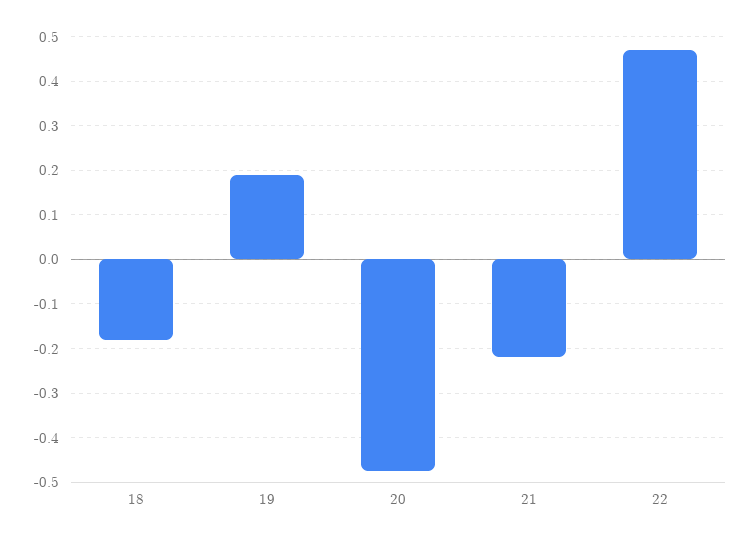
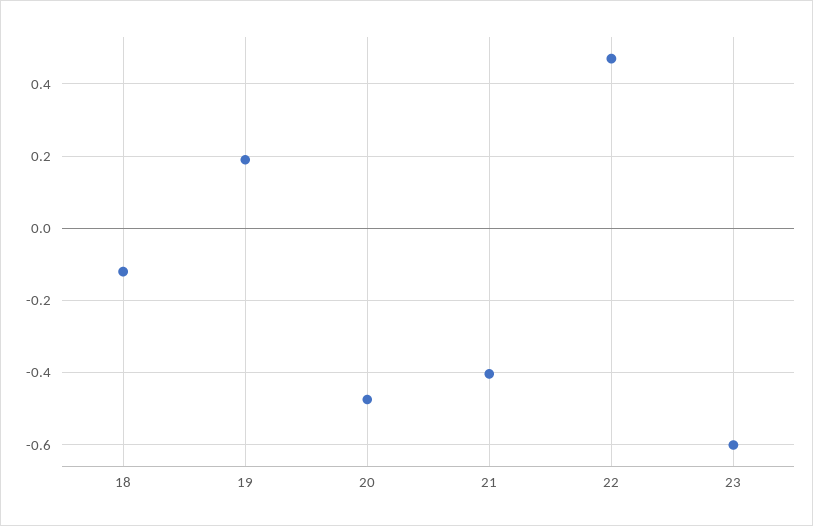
18: -0.18 -> -0.12
21: -0.22 -> -0.4
23: none -> -0.6

